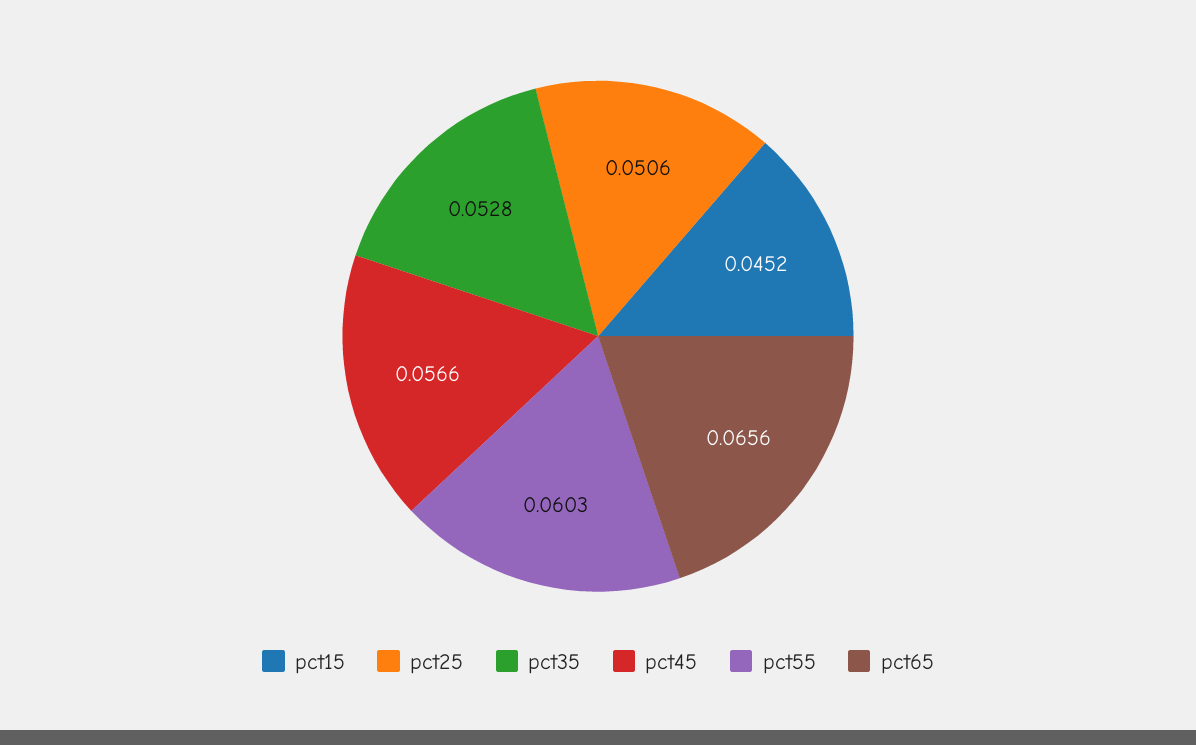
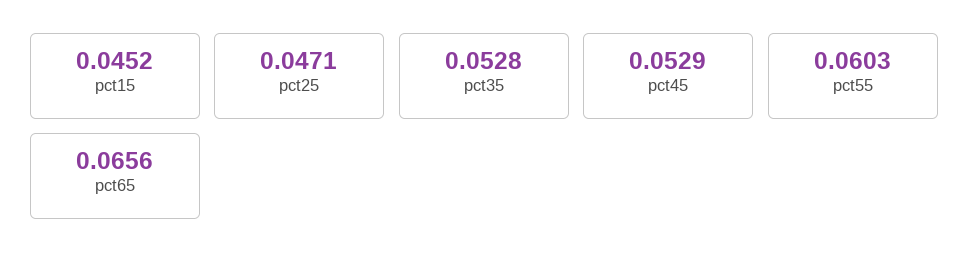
pct25: 0.0506 -> 0.0471
pct45: 0.0566 -> 0.0529

